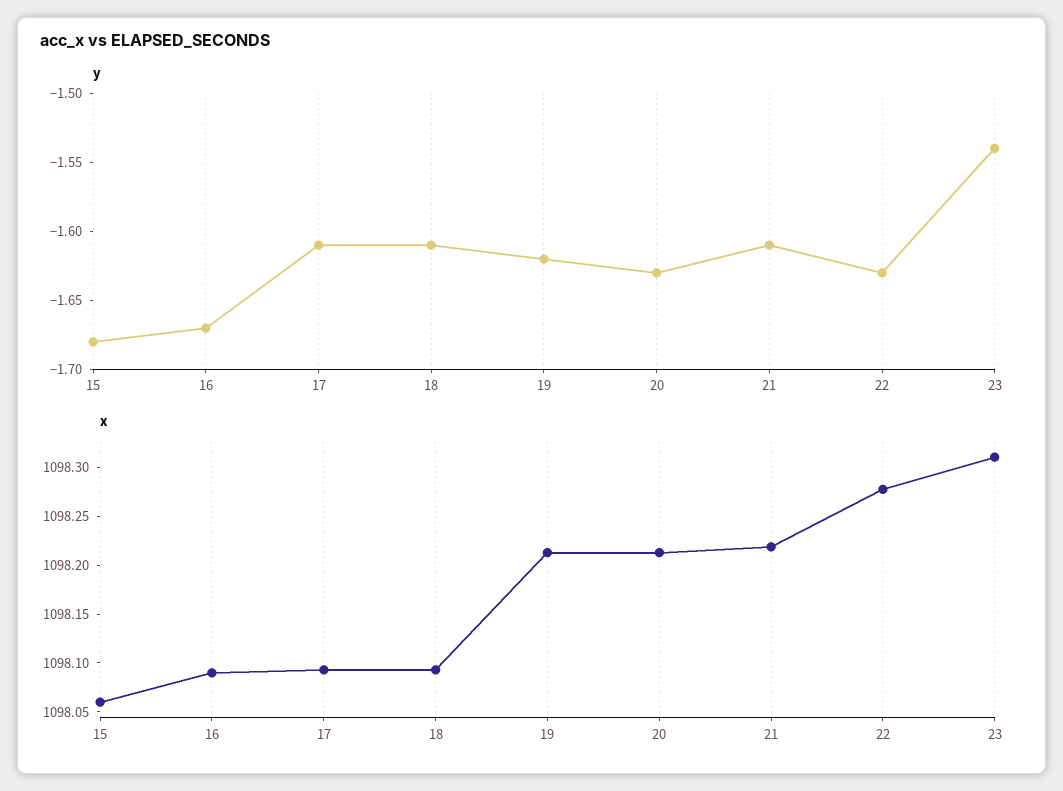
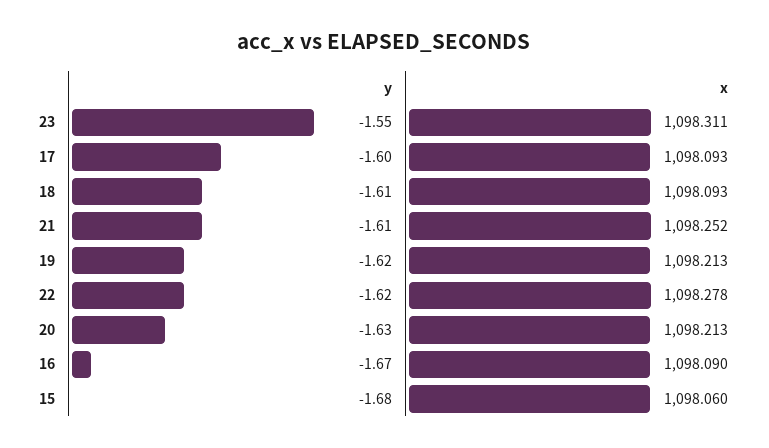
y, 17: -1.61 -> -1.6
y, 22: -1.63 -> -1.62
y, 23: -1.54 -> -1.55
x, 21: 1098.22 -> 1098.252

